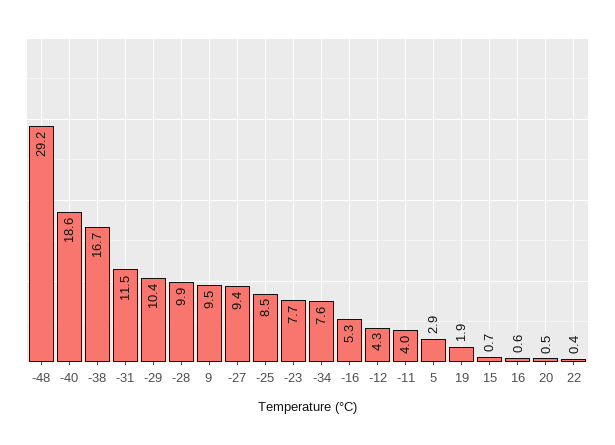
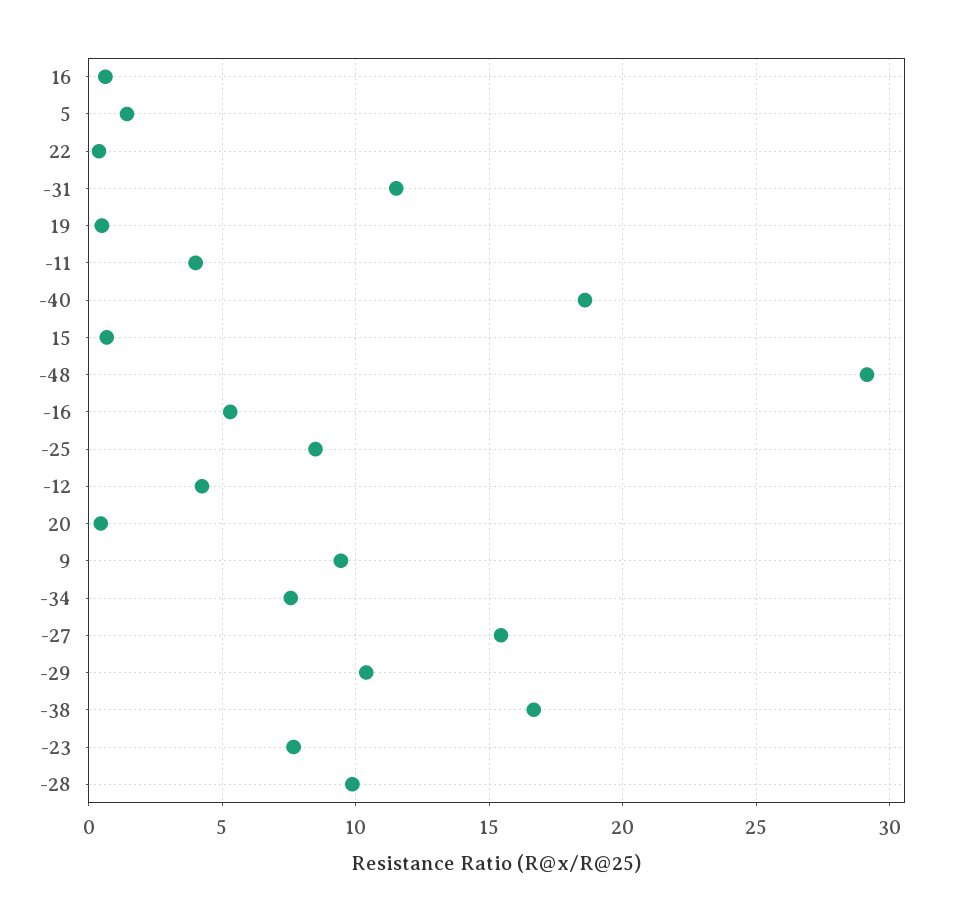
-27: 9.4 -> 15.5
5: 2.9 -> 1.5
19: 1.9 -> 0.5

